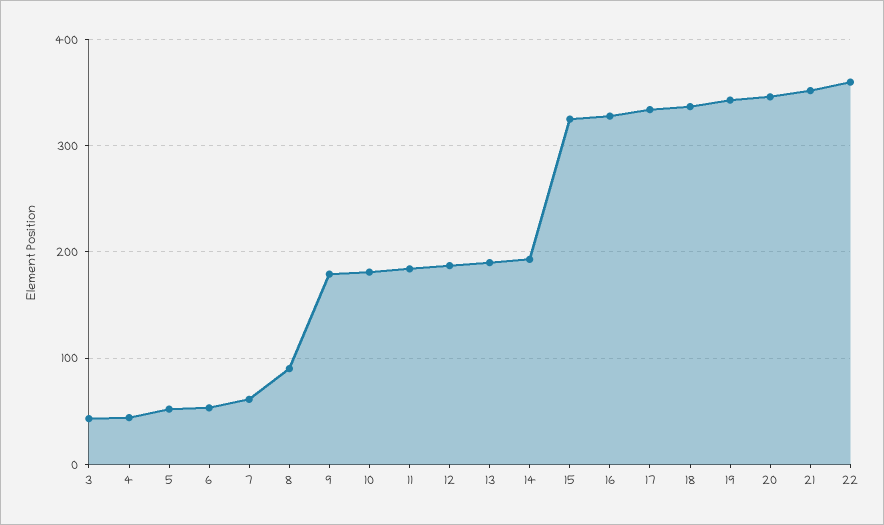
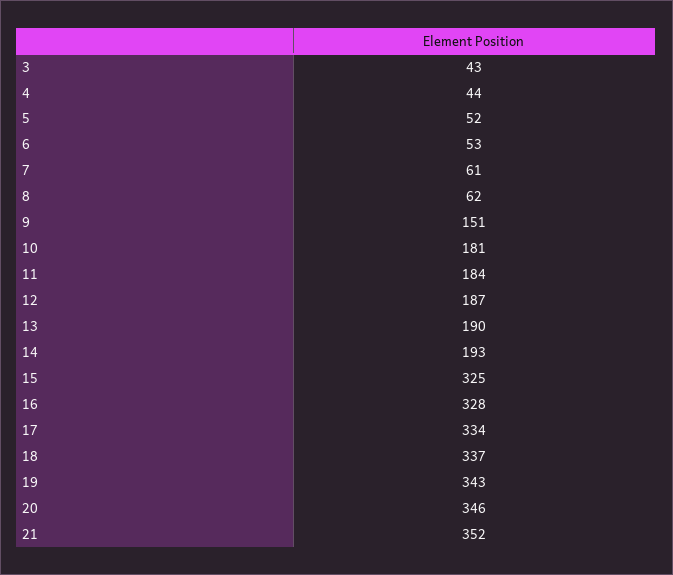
8: 90 -> 62
9: 180 -> 151
22: 360 -> none

